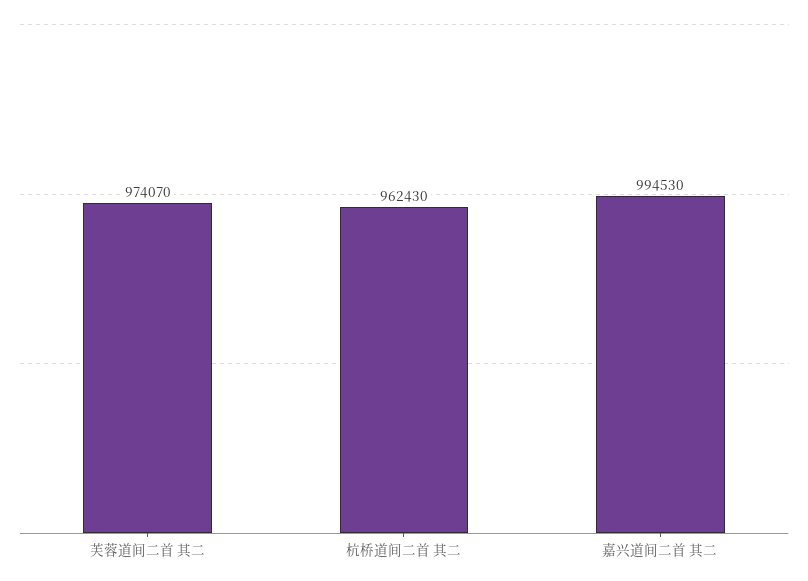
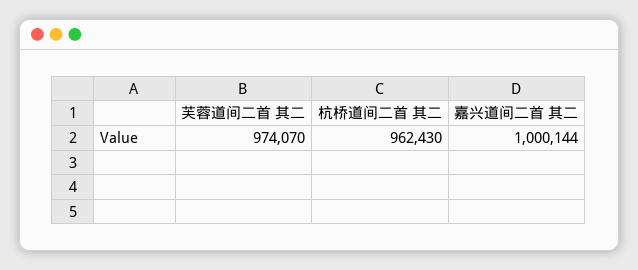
嘉兴道间二首 其二: 994530 -> 1000144

